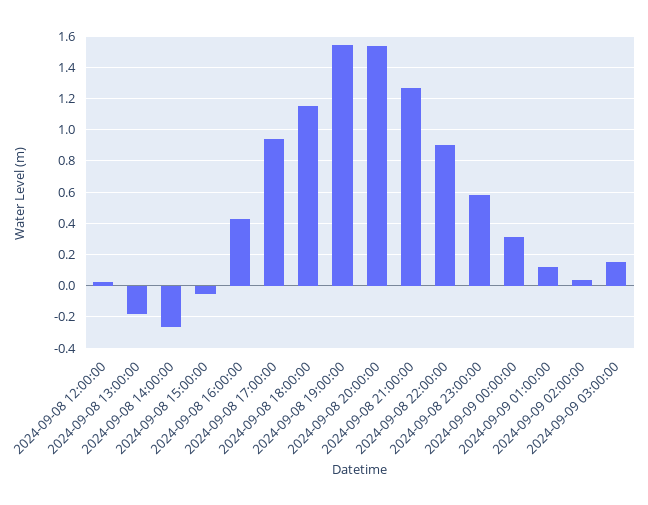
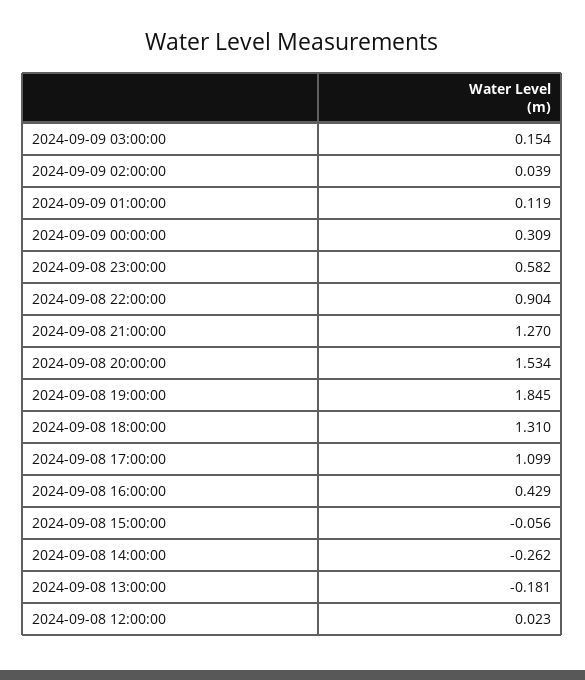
2024-09-08 17:00:00: 0.95 -> 1.099
2024-09-08 18:00:00: 1.15 -> 1.31
2024-09-08 19:00:00: 1.55 -> 1.845

